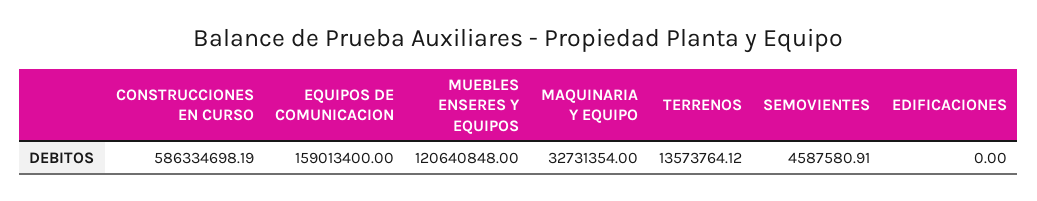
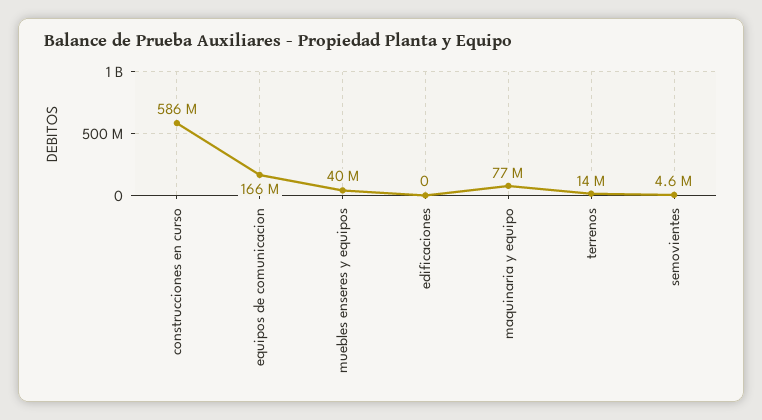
EQUIPOS DE COMUNICACION: 159013400 -> 166000000
MUEBLES ENSERES Y EQUIPOS: 120640848 -> 40000000
MAQUINARIA Y EQUIPO: 32731354 -> 77000000

